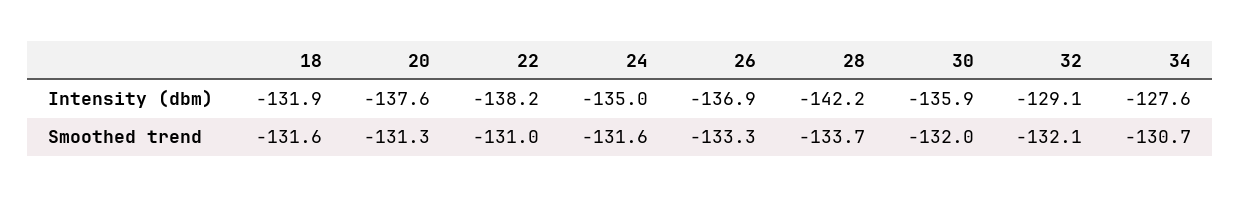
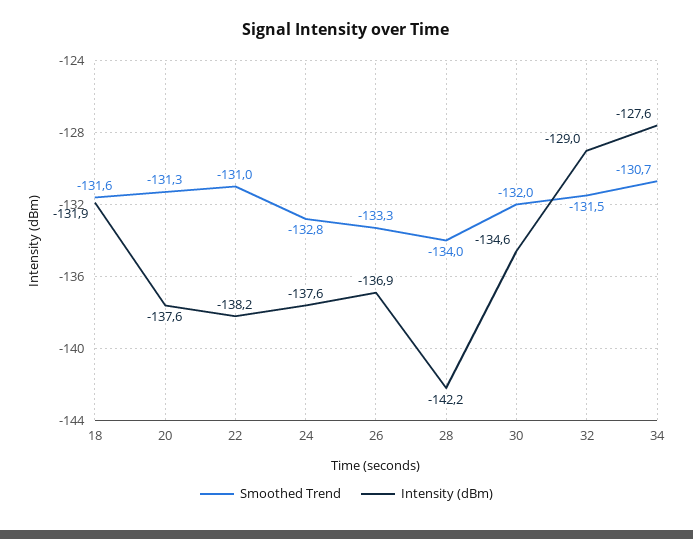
Intensity (dbm), 24: -135 -> -137.6
Intensity (dbm), 30: -135.9 -> -134.6
Intensity (dbm), 32: -129.1 -> -129
Smoothed trend, 24: -131.6 -> -132.8
Smoothed trend, 28: -133.7 -> -134
Smoothed trend, 32: -132.1 -> -131.5

